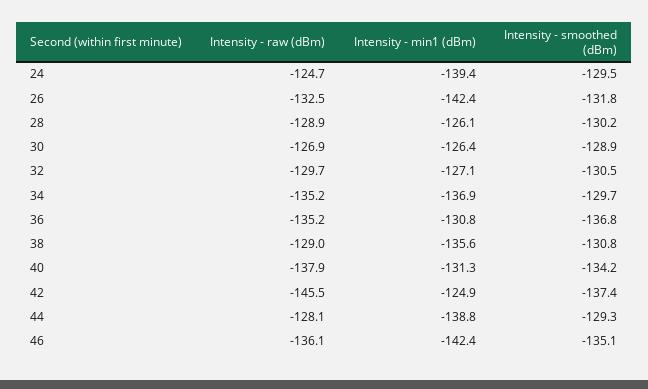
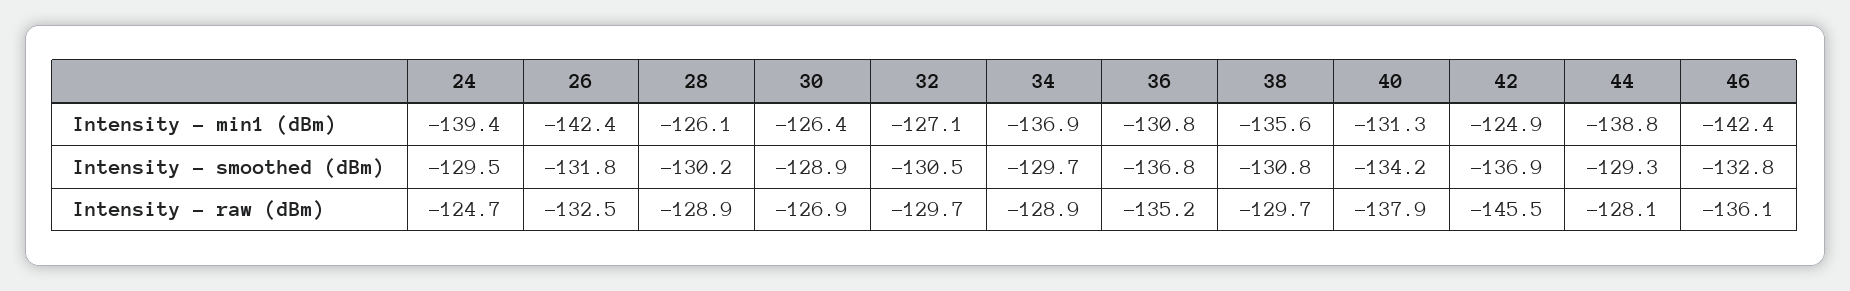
Intensity - raw (dBm), 34: -135.2 -> -128.9
Intensity - raw (dBm), 38: -129 -> -129.7
Intensity - smoothed (dBm), 42: -137.4 -> -136.9
Intensity - smoothed (dBm), 46: -135.1 -> -132.8

